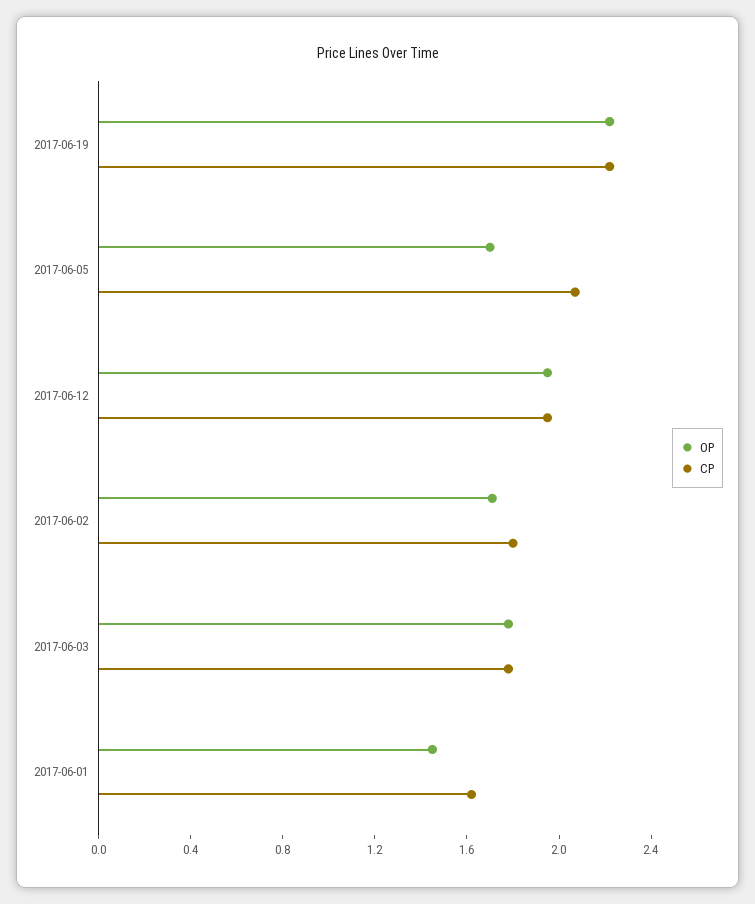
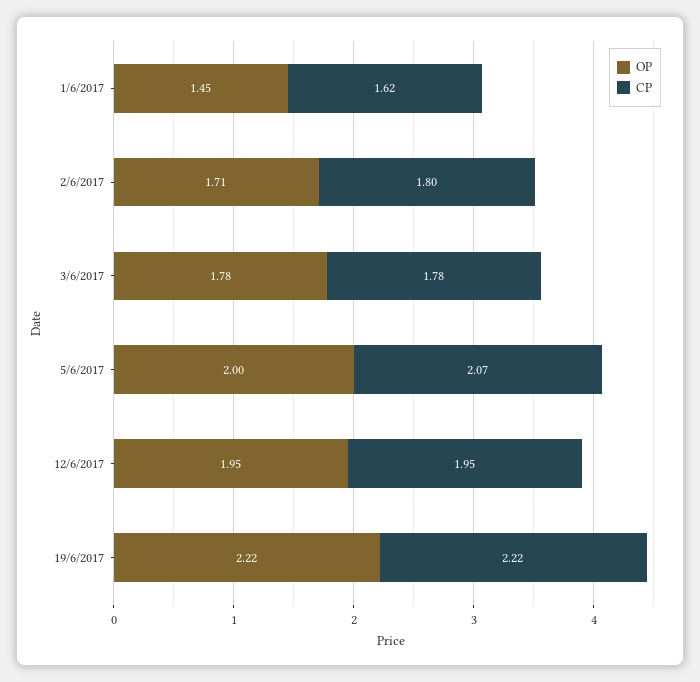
OP, 2017-06-05: 1.7 -> 2

